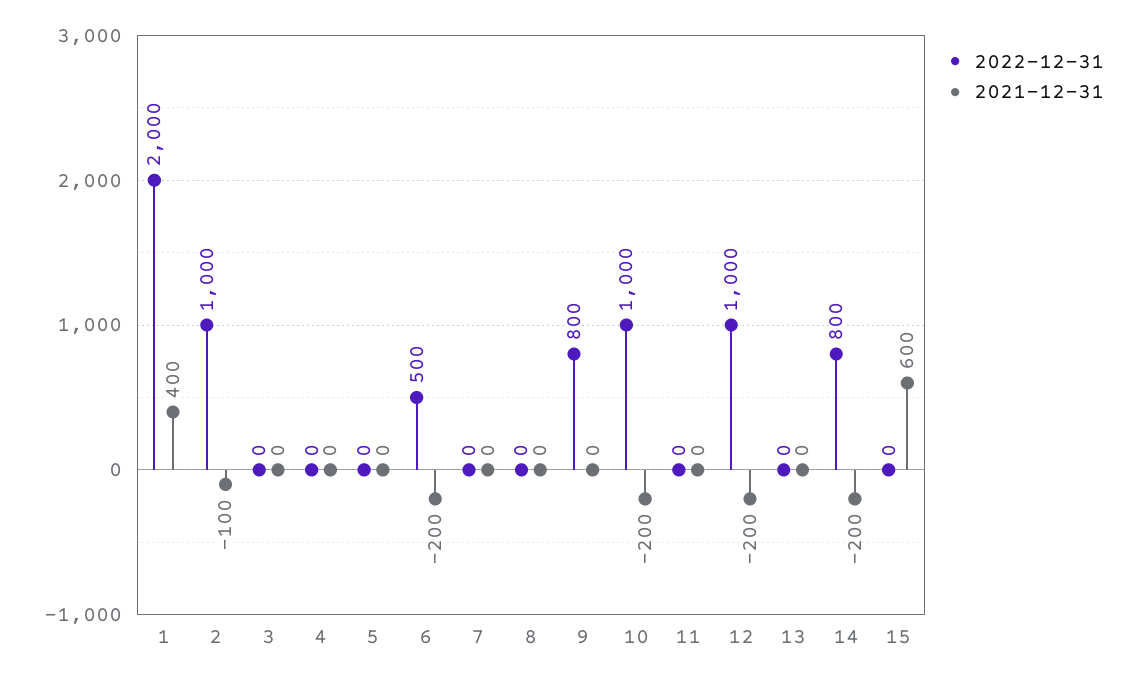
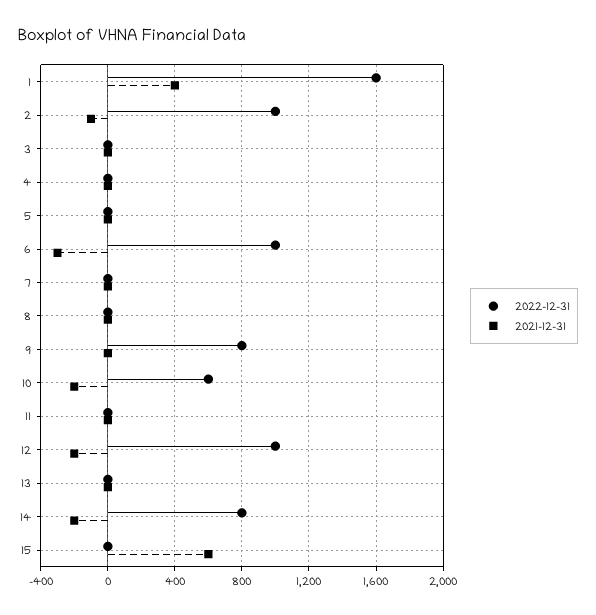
2022-12-31, 1: 2000 -> 1600
2022-12-31, 6: 500 -> 1000
2021-12-31, 6: -200 -> -300
2022-12-31, 10: 1000 -> 600

